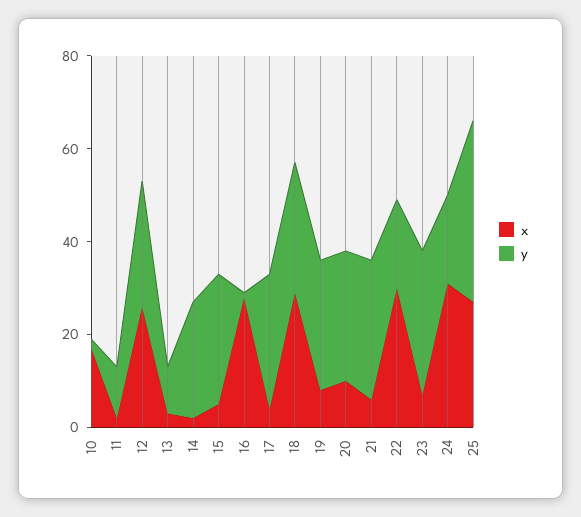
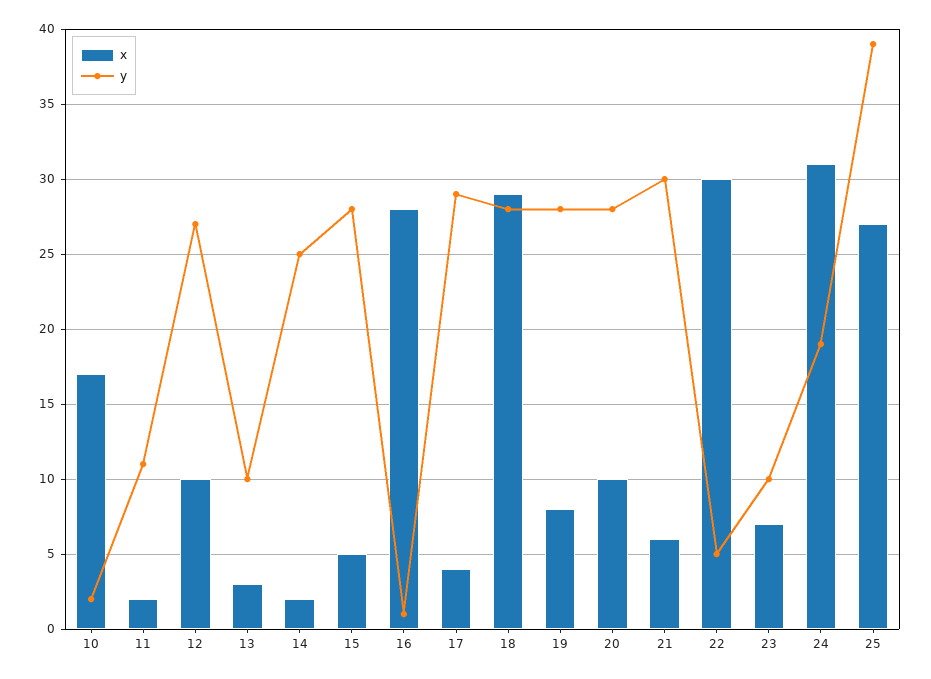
x, 12: 25 -> 10
y, 22: 20 -> 5
y, 23: 30 -> 10

